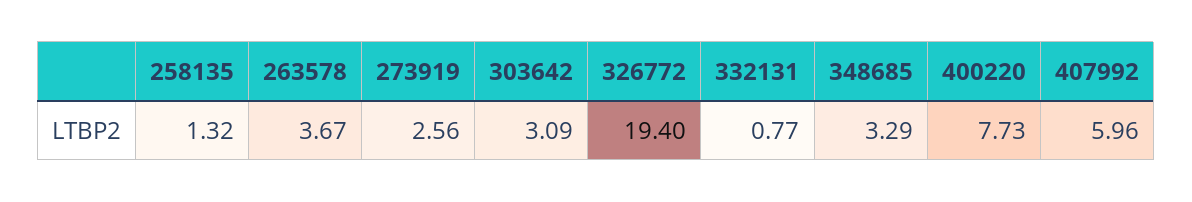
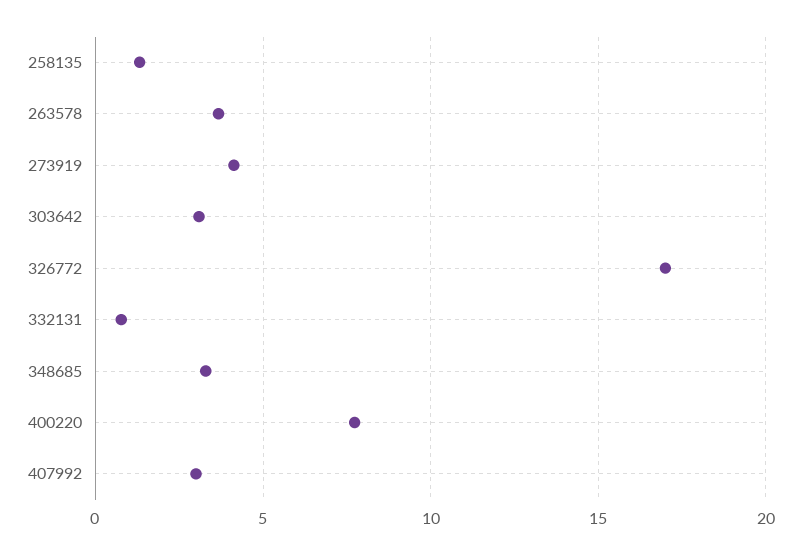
273919: 2.56 -> 4
326772: 19.4 -> 17
407992: 5.96 -> 3

